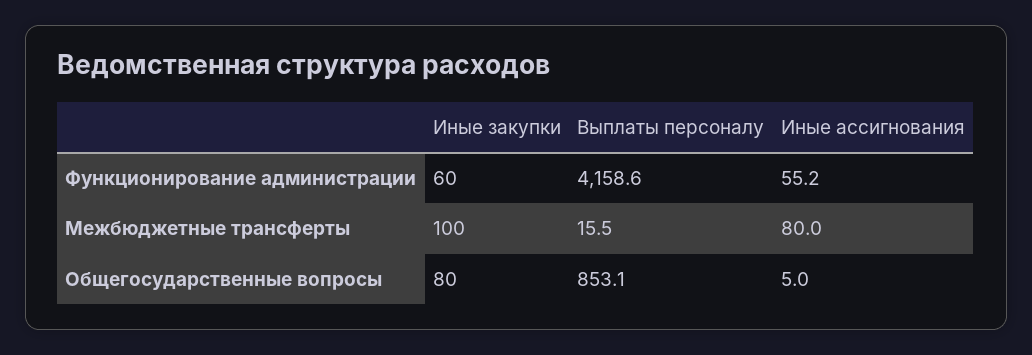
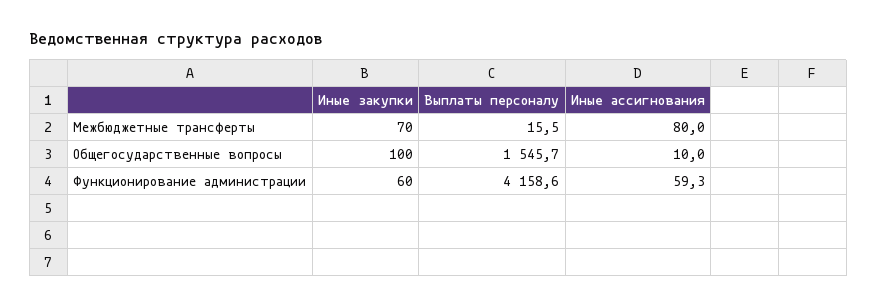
Иные ассигнования, Функционирование администрации: 55.2 -> 59.3
Иные закупки, Межбюджетные трансферты: 100 -> 70
Иные закупки, Общегосударственные вопросы: 80 -> 100
Выплаты персоналу, Общегосударственные вопросы: 853.1 -> 1545.7
Иные ассигнования, Общегосударственные вопросы: 5 -> 10

